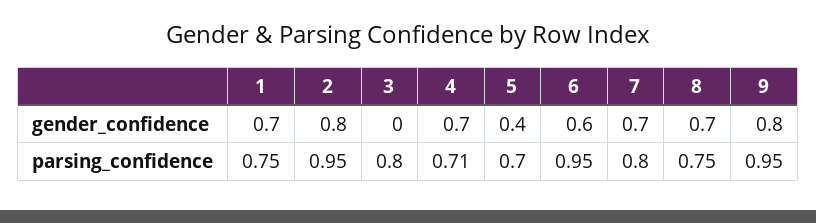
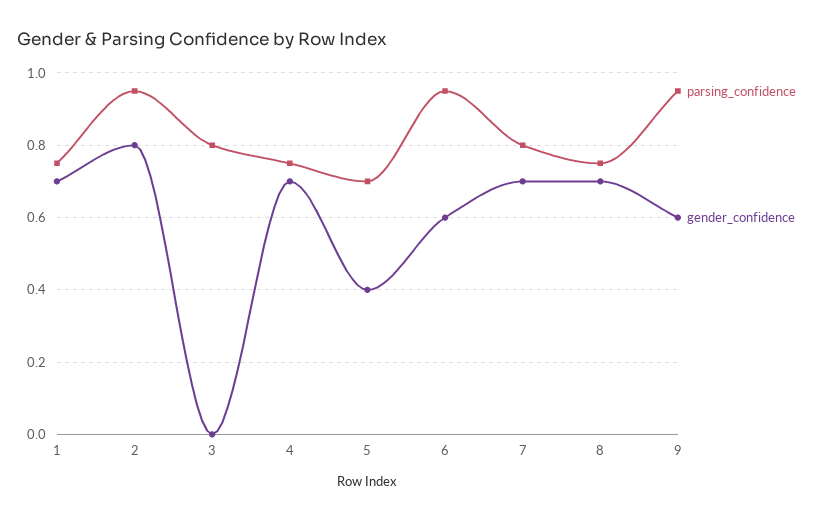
gender_confidence, 9: 0.8 -> 0.6
parsing_confidence, 4: 0.71 -> 0.75

